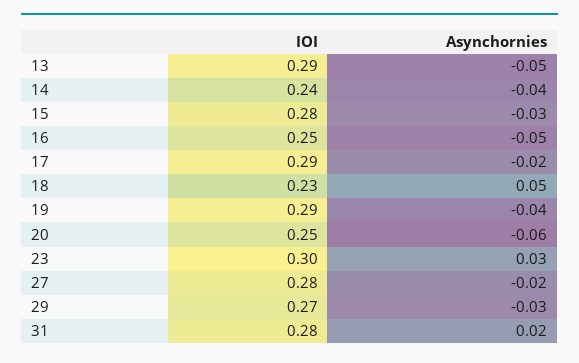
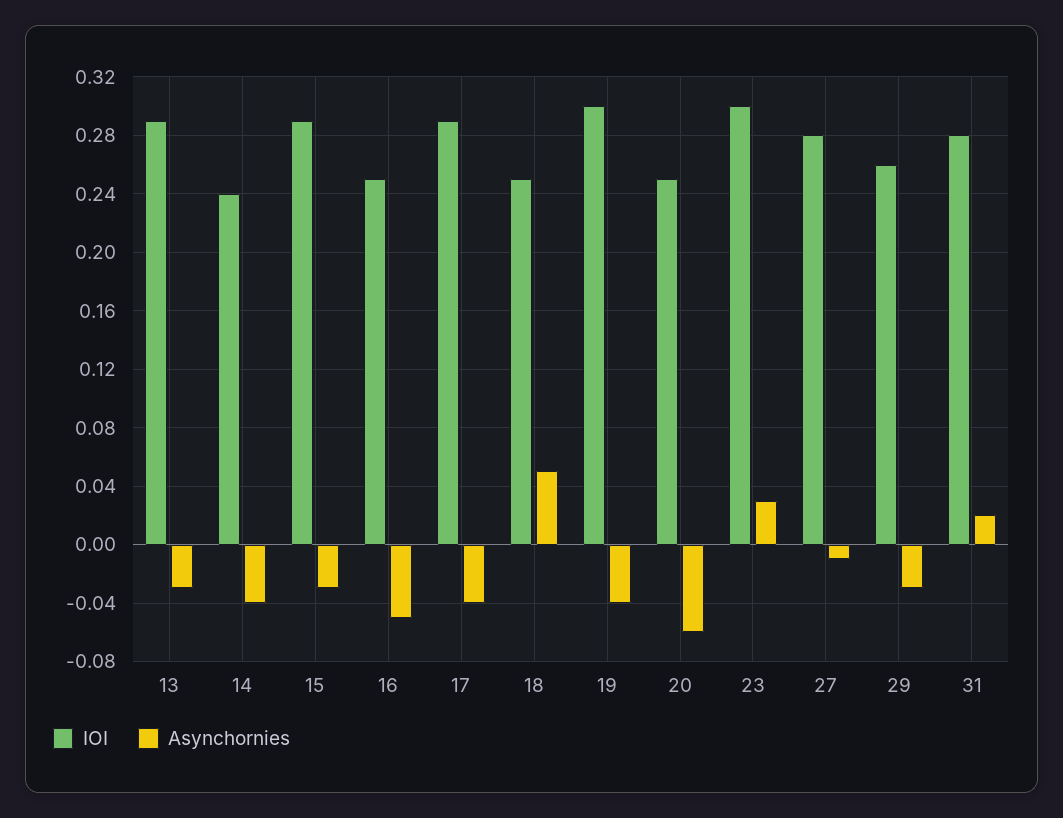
Asynchornies, 13: -0.05 -> -0.03
IOI, 15: 0.28 -> 0.29
Asynchornies, 17: -0.02 -> -0.04
IOI, 18: 0.23 -> 0.25
IOI, 19: 0.29 -> 0.3
Asynchornies, 27: -0.02 -> -0.01
IOI, 29: 0.27 -> 0.26

